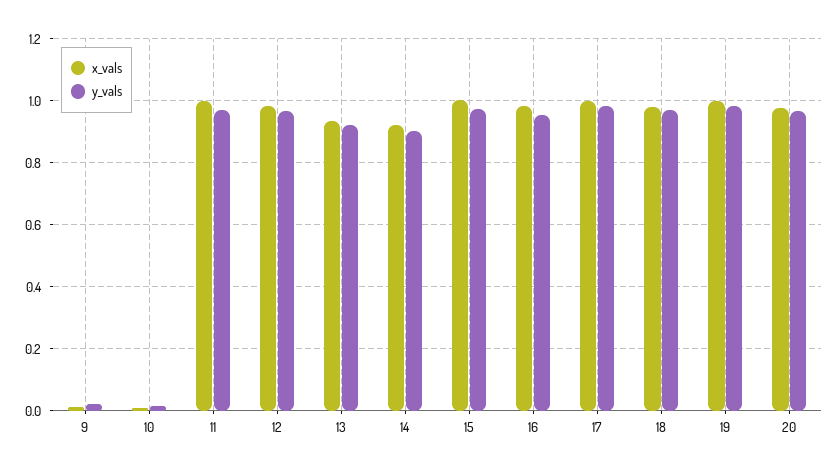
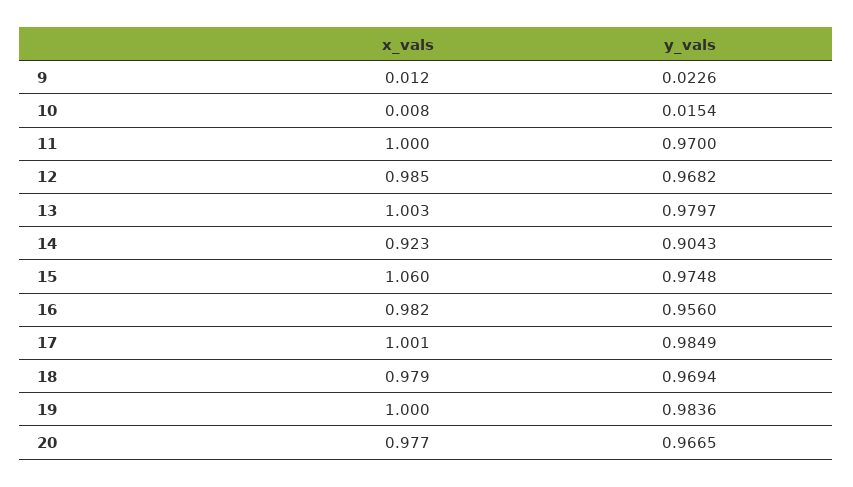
x_vals, 13: 0.94 -> 1.003
y_vals, 13: 0.92 -> 0.9797
x_vals, 15: 1 -> 1.06

